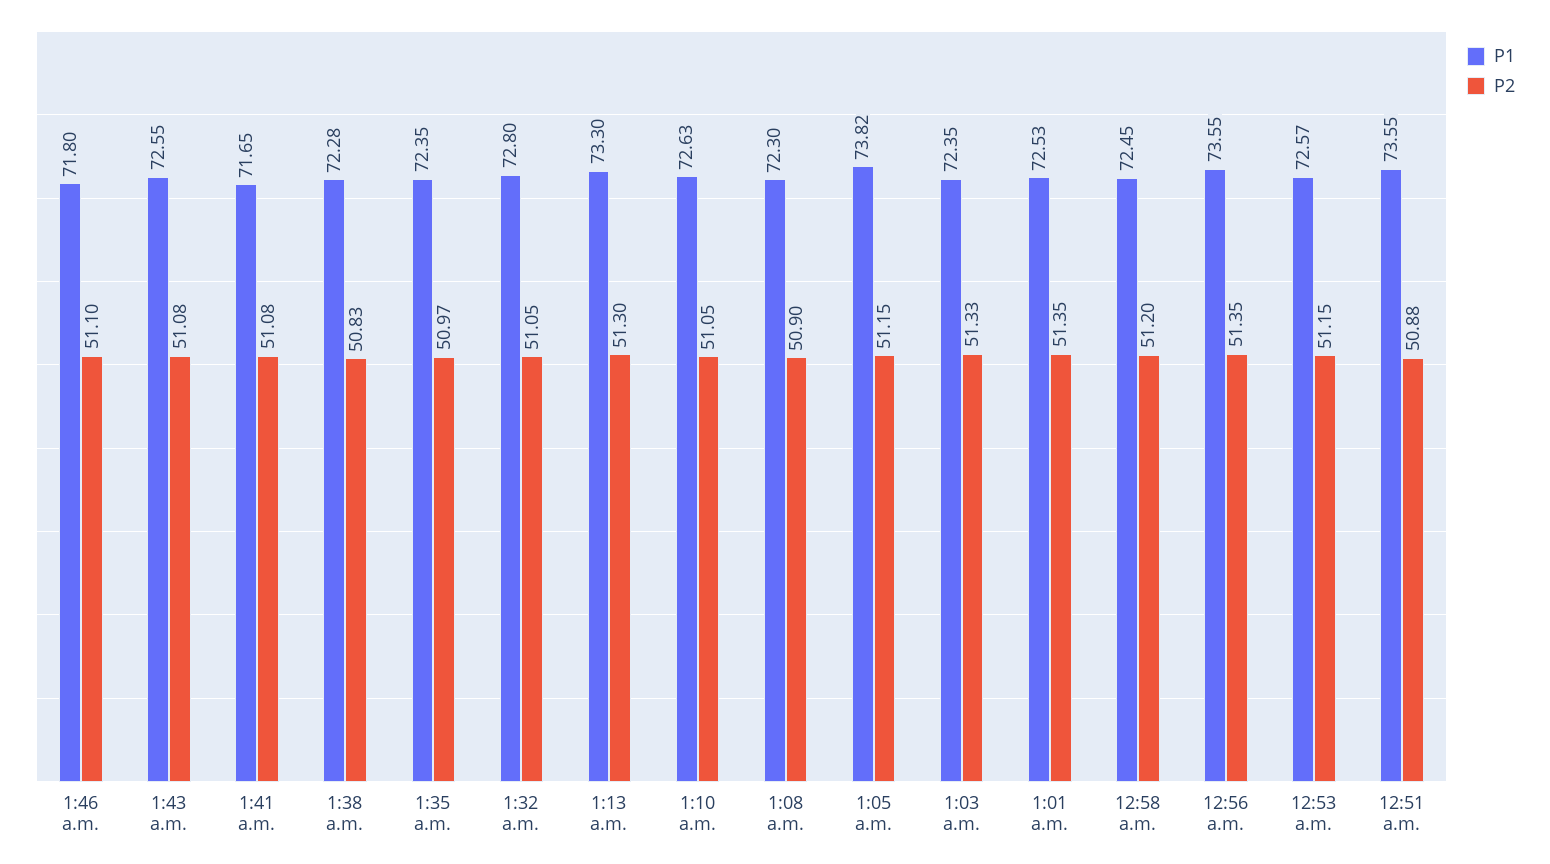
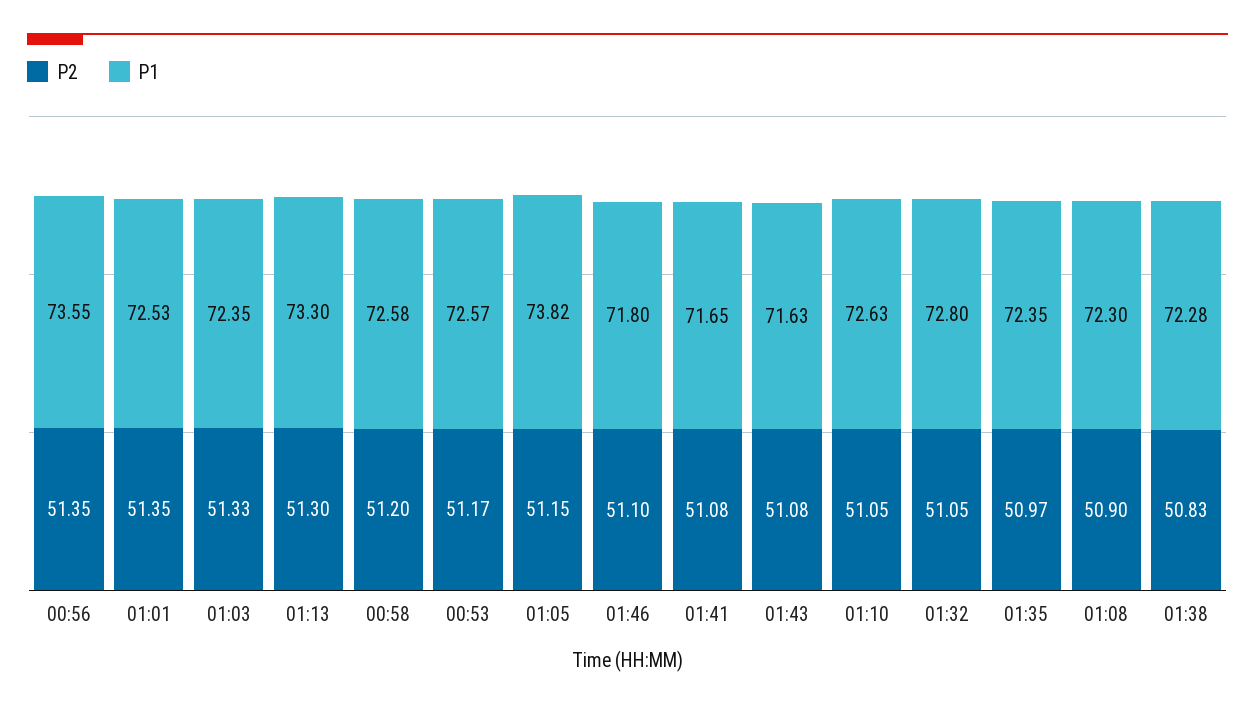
P1, 1:43 a.m.: 72.55 -> 71.63
P1, 12:58 a.m.: 72.45 -> 72.58
P2, 12:53 a.m.: 51.15 -> 51.17
P1, 12:51 a.m.: 73.55 -> none
P2, 12:51 a.m.: 50.88 -> none

